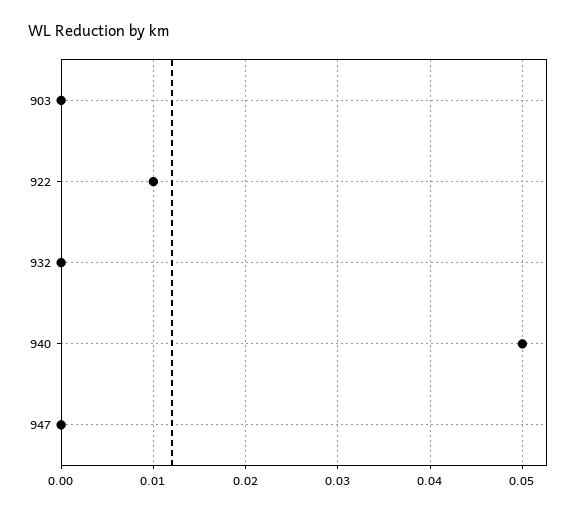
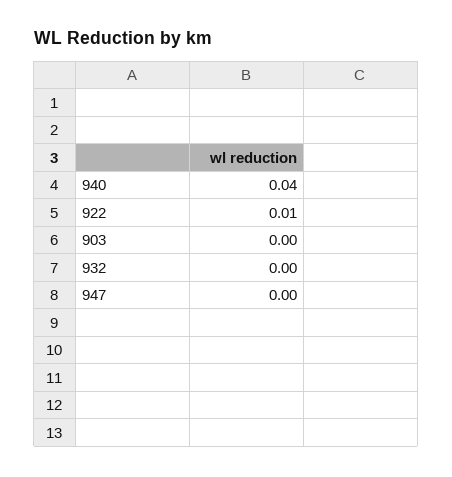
940: 0.05 -> 0.04

